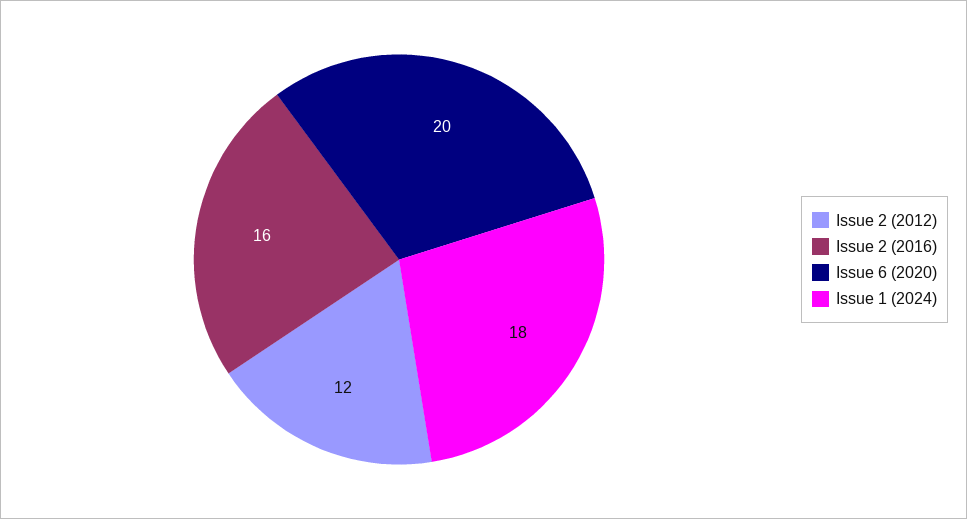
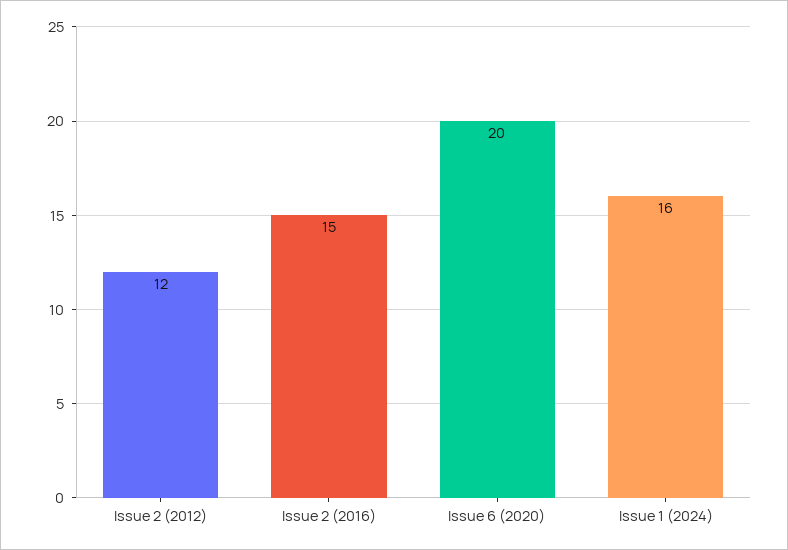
Issue 2 (2016): 16 -> 15
Issue 1 (2024): 18 -> 16

